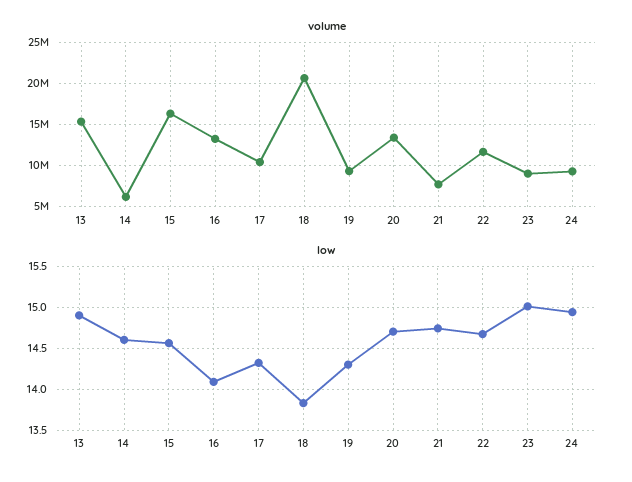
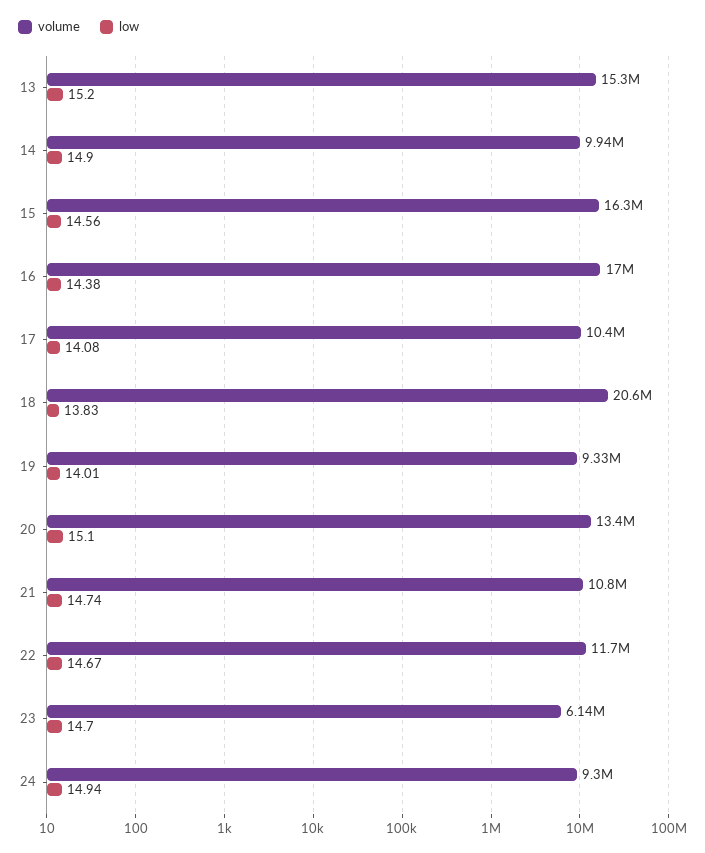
volume, 14: 6000000 -> 9940000
volume, 16: 13000000 -> 17000000
volume, 21: 8000000 -> 10800000
volume, 23: 9000000 -> 6140000
low, 13: 14.9 -> 15.2
low, 14: 14.6 -> 14.9
low, 16: 14.1 -> 14.38
low, 17: 14.3 -> 14.08
low, 19: 14.3 -> 14.01
low, 20: 14.7 -> 15.1
low, 23: 15 -> 14.7

